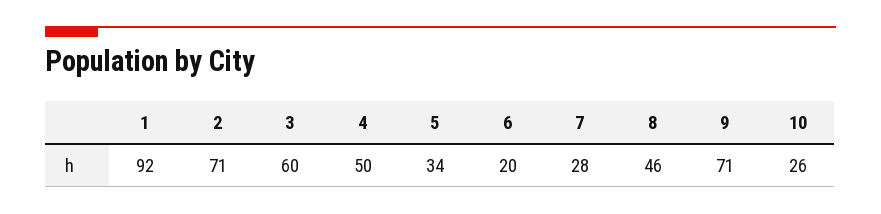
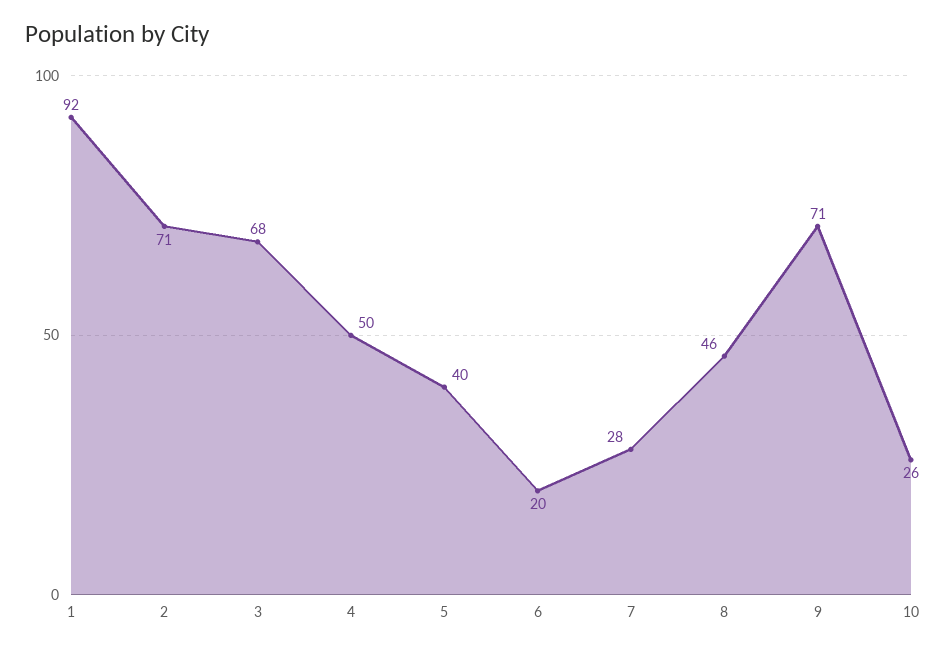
3: 60 -> 68
5: 34 -> 40

